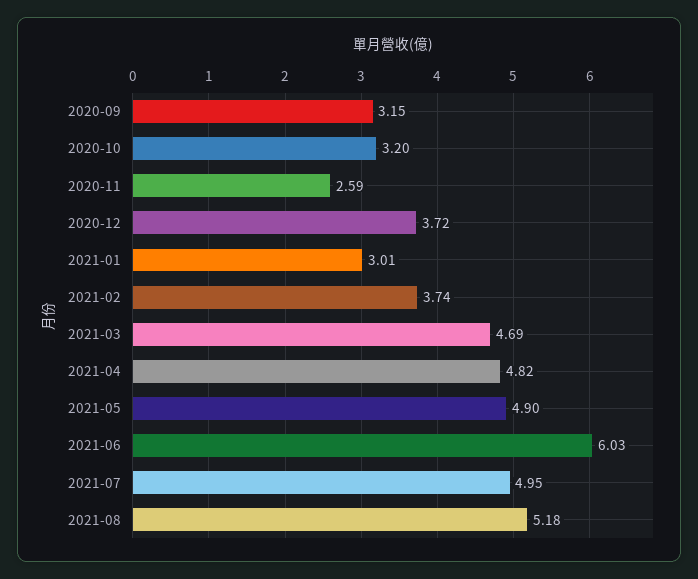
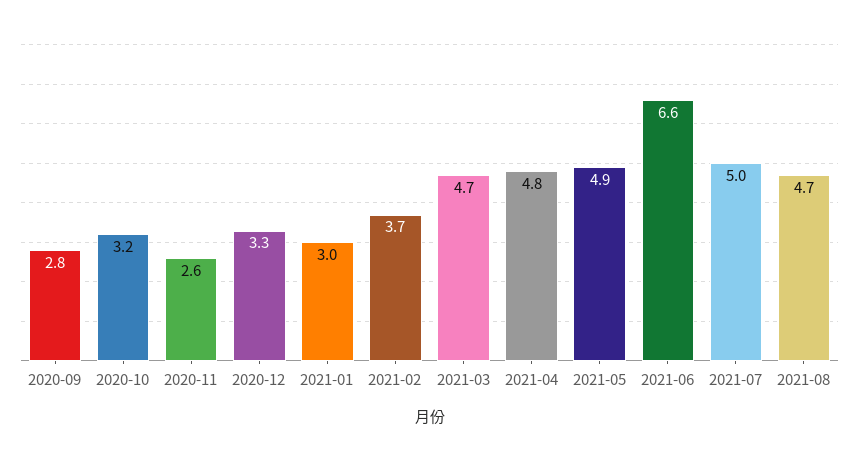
2020-09: 3.15 -> 2.8
2020-12: 3.72 -> 3.3
2021-06: 6.03 -> 6.6
2021-08: 5.18 -> 4.7

